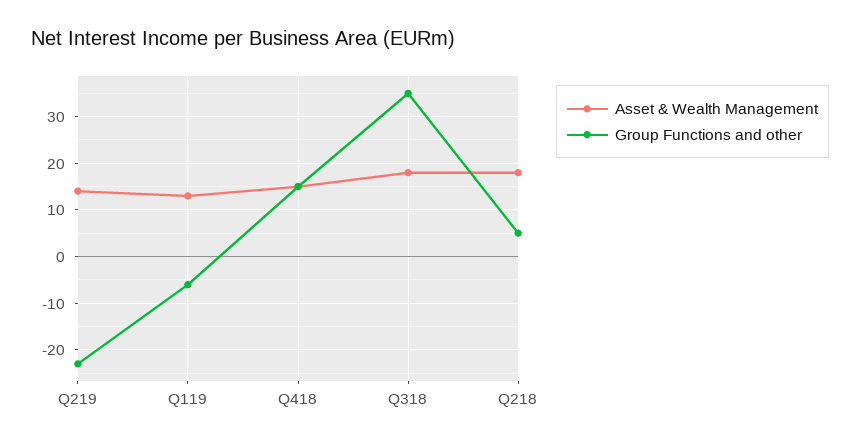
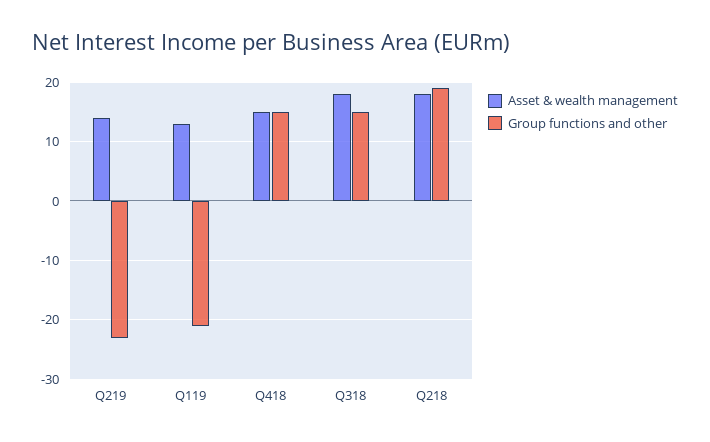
Group Functions and other, Q119: -5 -> -20
Group Functions and other, Q318: 35 -> 15
Group Functions and other, Q218: 5 -> 20

